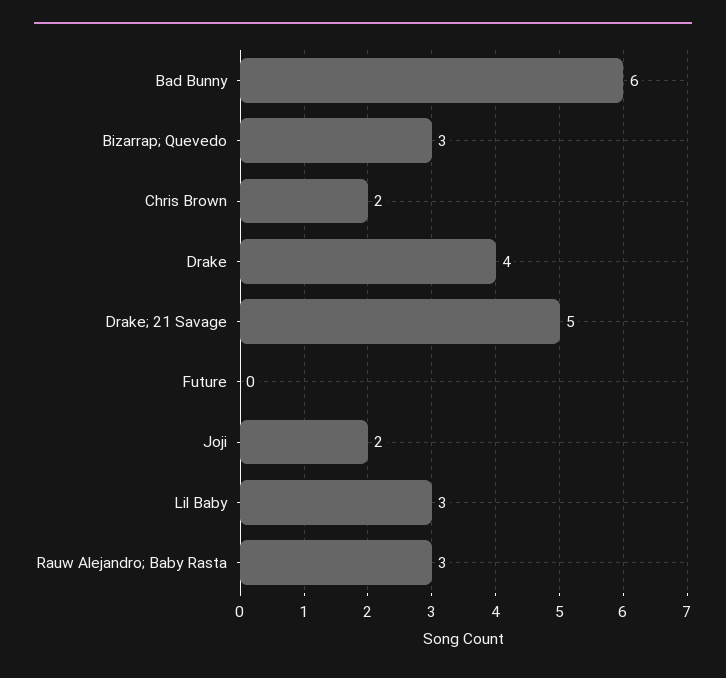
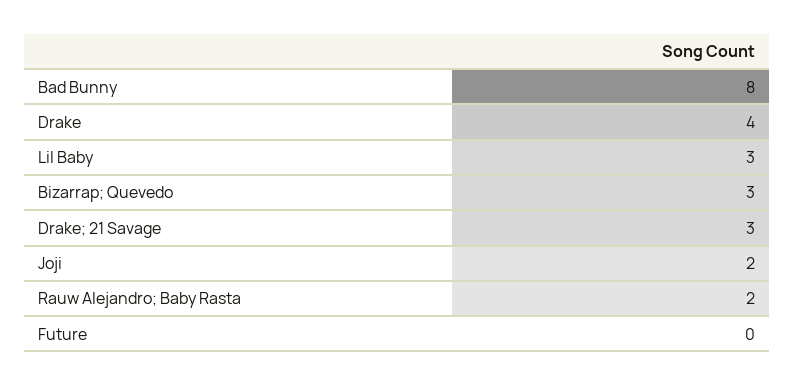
Bad Bunny: 6 -> 8
Chris Brown: 2 -> none
Drake; 21 Savage: 5 -> 3
Rauw Alejandro; Baby Rasta: 3 -> 2

